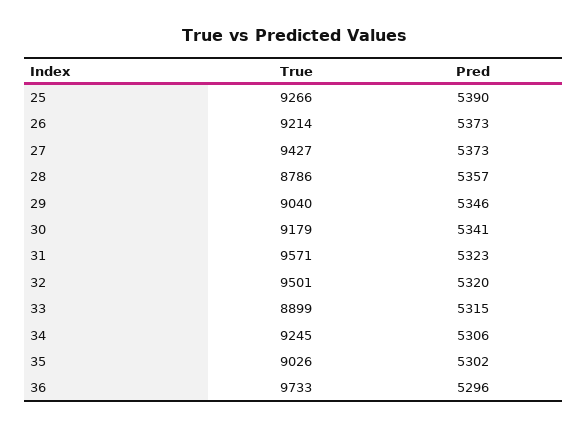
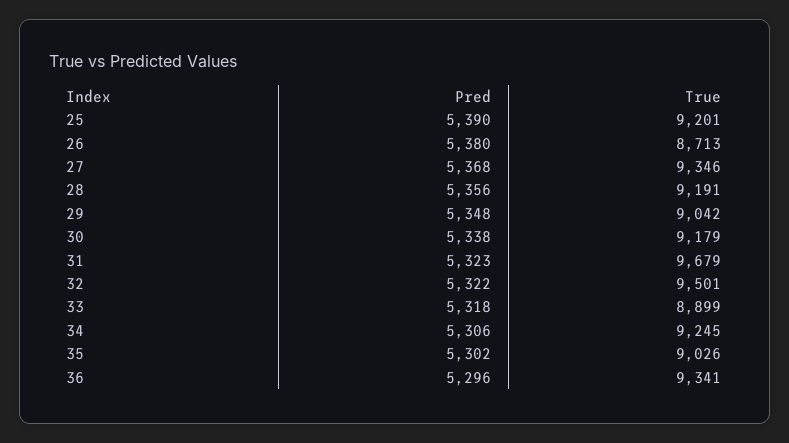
True, 25: 9266 -> 9201
True, 26: 9214 -> 8713
Pred, 26: 5373 -> 5380
True, 27: 9427 -> 9346
Pred, 27: 5373 -> 5368
True, 28: 8786 -> 9191
Pred, 28: 5357 -> 5356
True, 29: 9040 -> 9042
Pred, 29: 5346 -> 5348
Pred, 30: 5341 -> 5338
True, 31: 9571 -> 9679
Pred, 32: 5320 -> 5322
Pred, 33: 5315 -> 5318
True, 36: 9733 -> 9341

